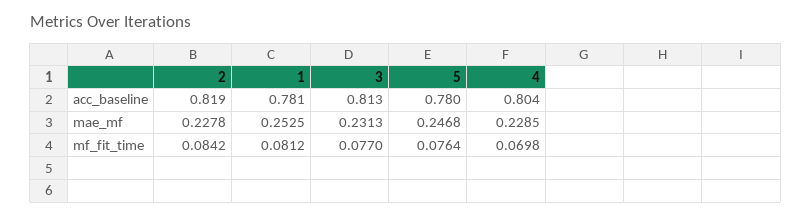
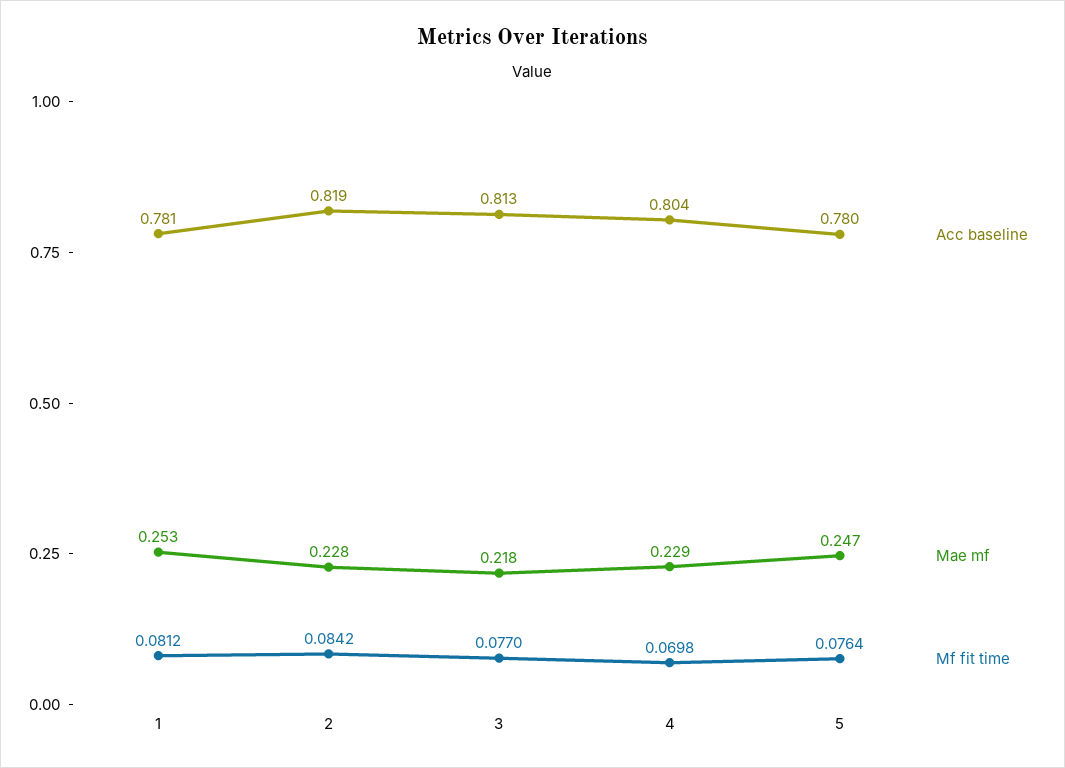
mae_mf, 3: 0.2313 -> 0.218

